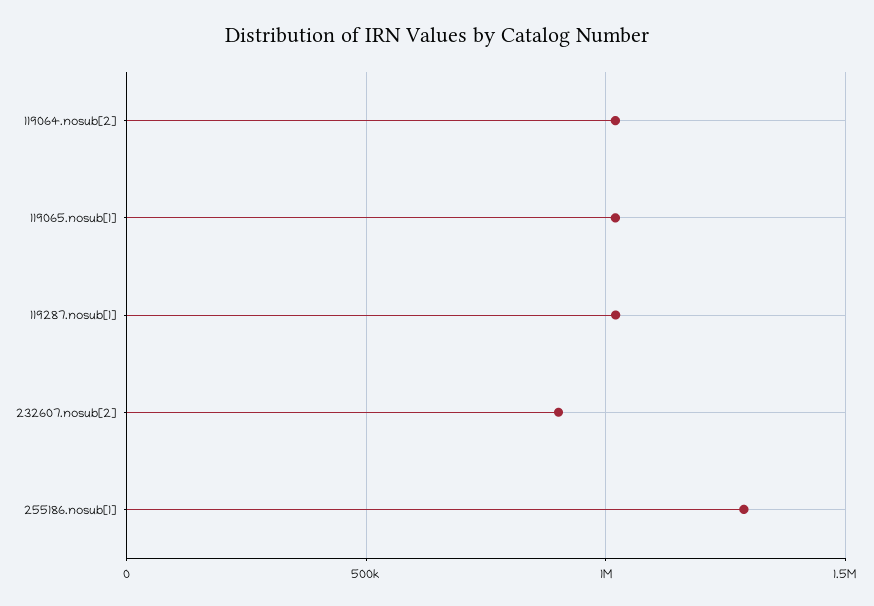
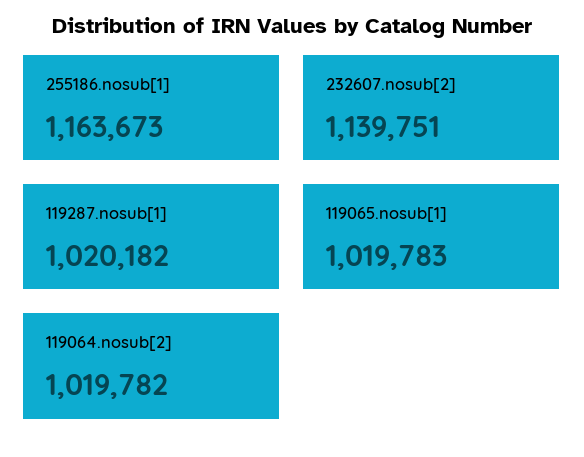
232607.nosub[2]: 900000 -> 1139751
255186.nosub[1]: 1300000 -> 1163673

